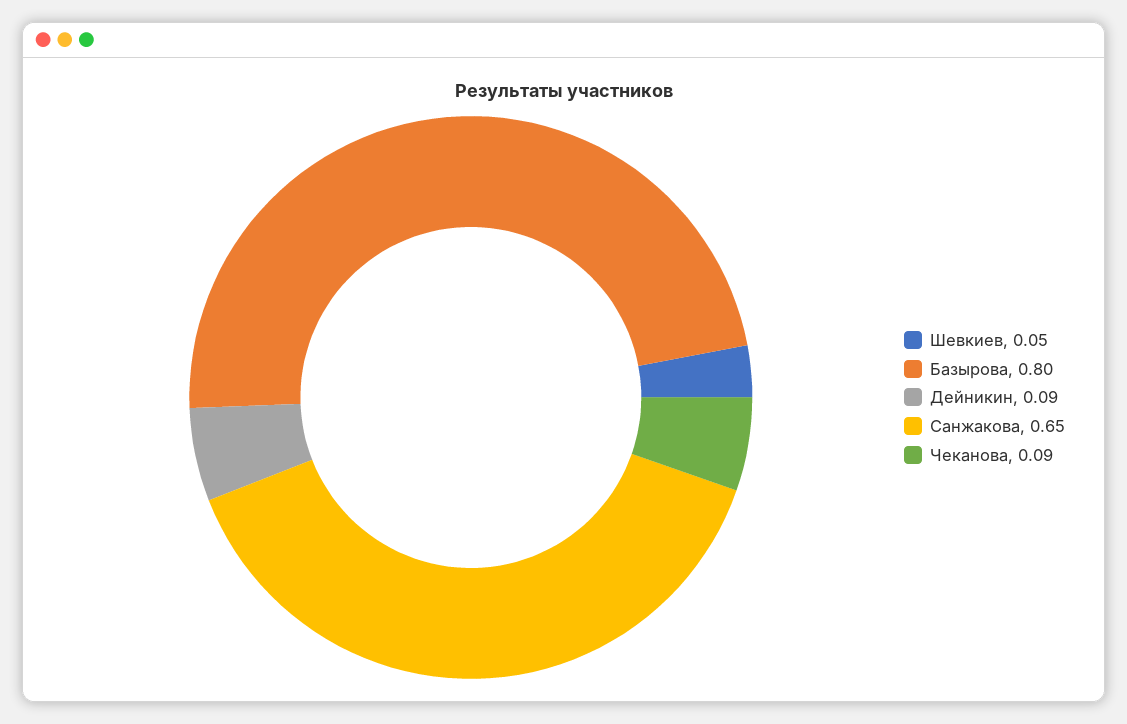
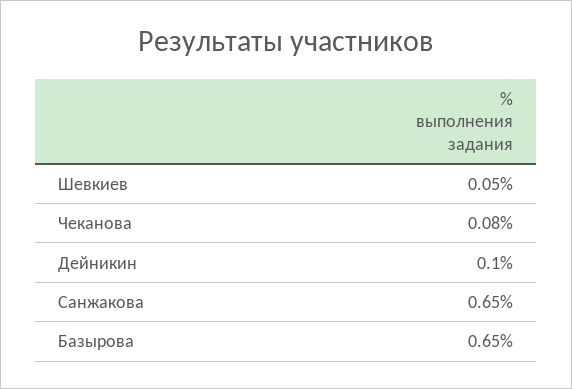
Базырова: 0.8 -> 0.65
Дейникин: 0.09 -> 0.1
Чеканова: 0.09 -> 0.08

